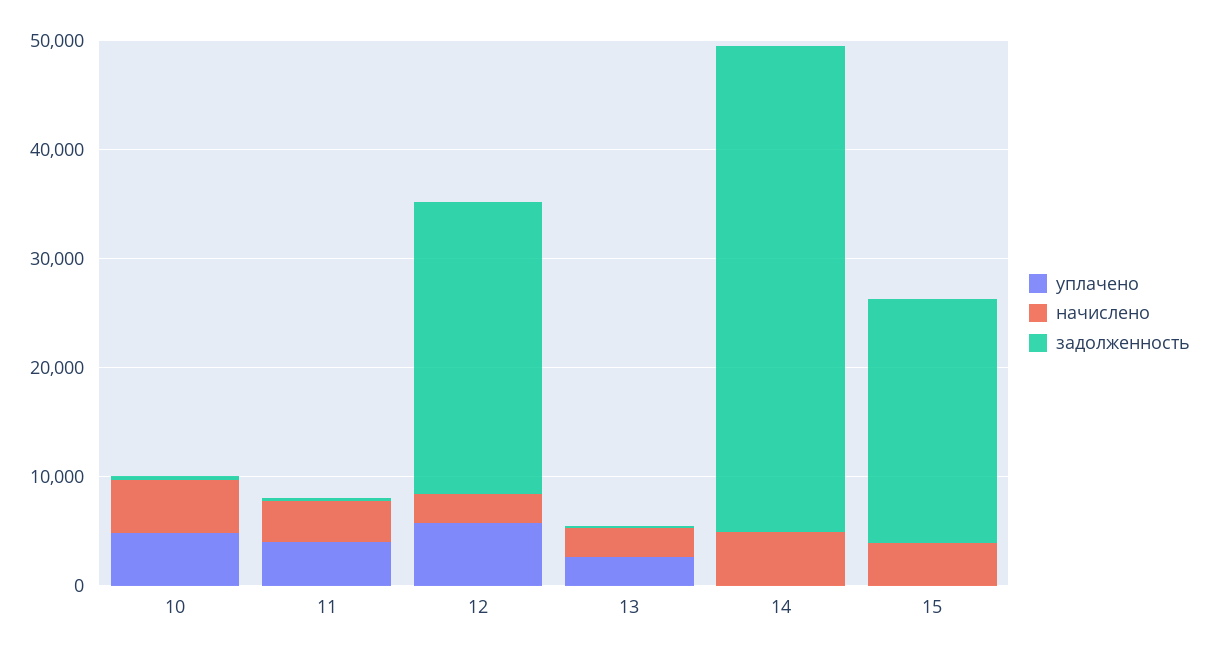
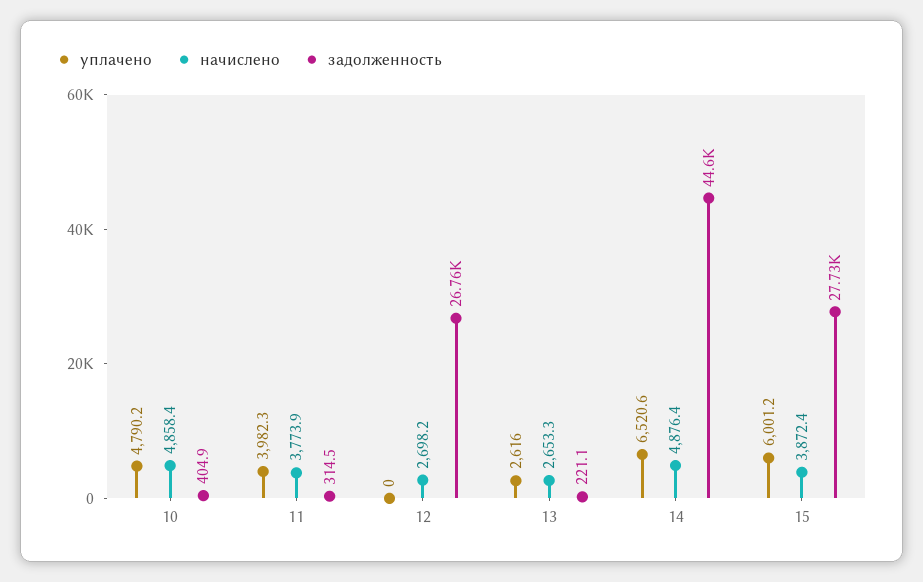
уплачено, 12: 6000 -> 0
уплачено, 14: 0 -> 6520.6
уплачено, 15: 0 -> 6001.2
задолженность, 15: 22000 -> 27730

